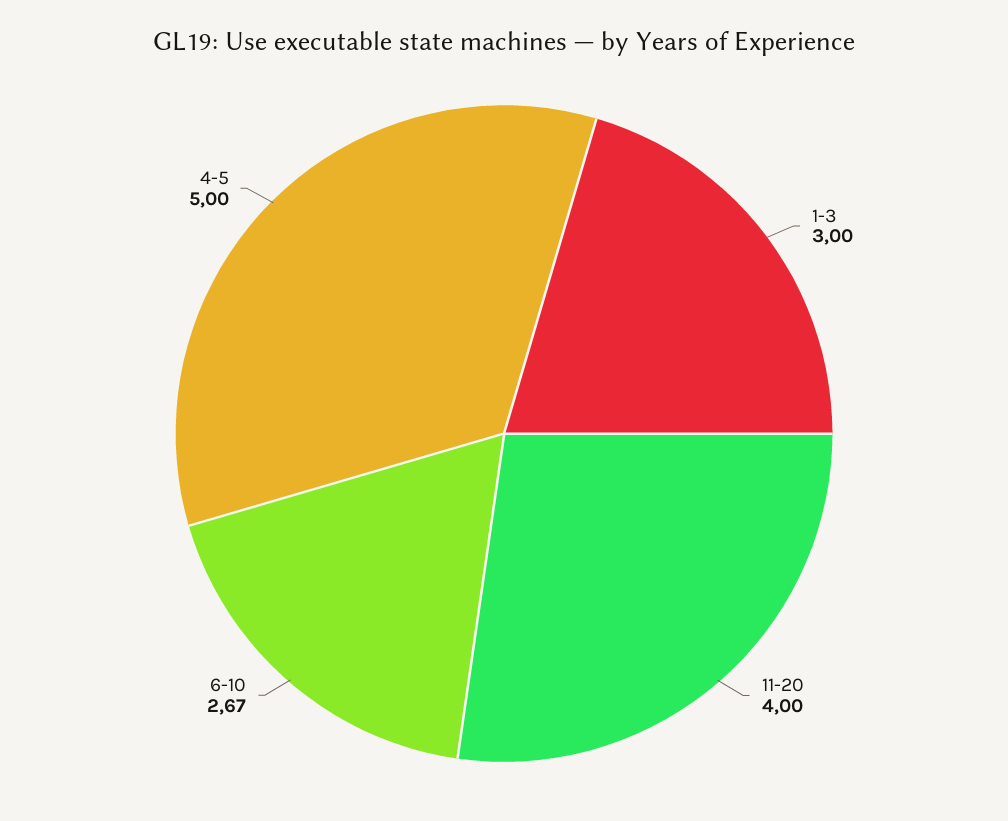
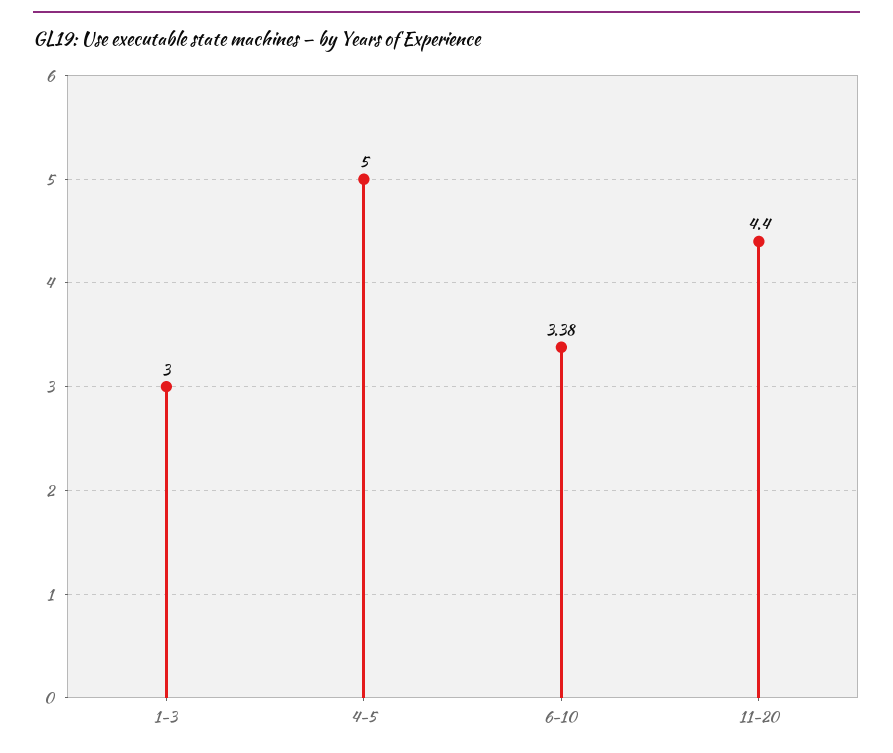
11-20: 4 -> 4.4
6-10: 2.67 -> 3.38

